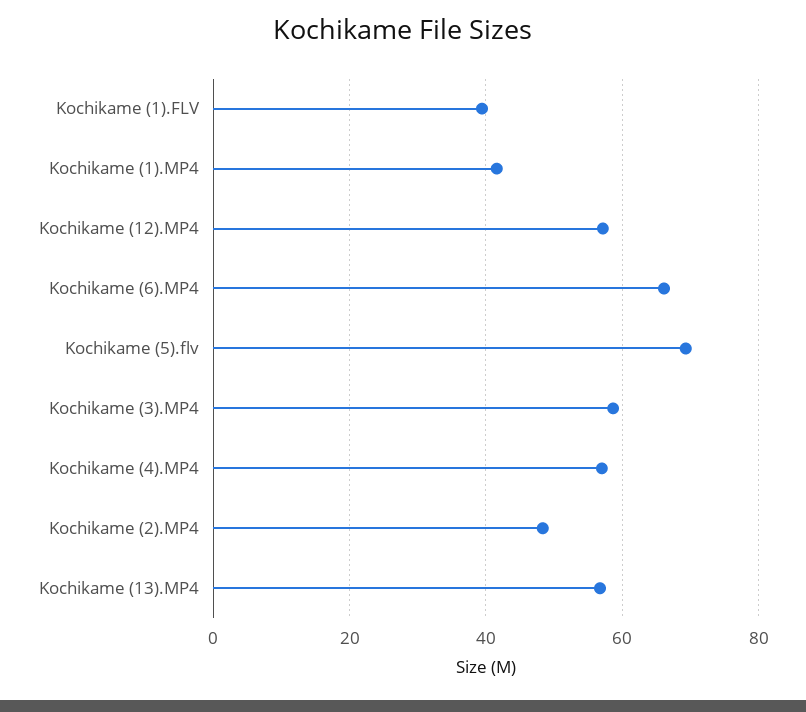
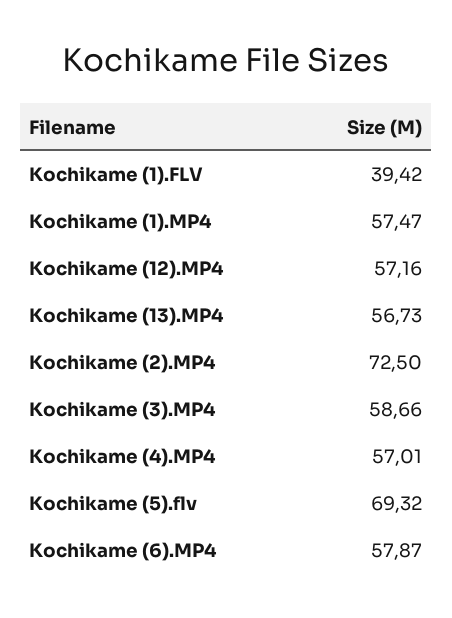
Kochikame (1).MP4: 42 -> 57.47
Kochikame (6).MP4: 66 -> 57.87
Kochikame (2).MP4: 48 -> 72.5

